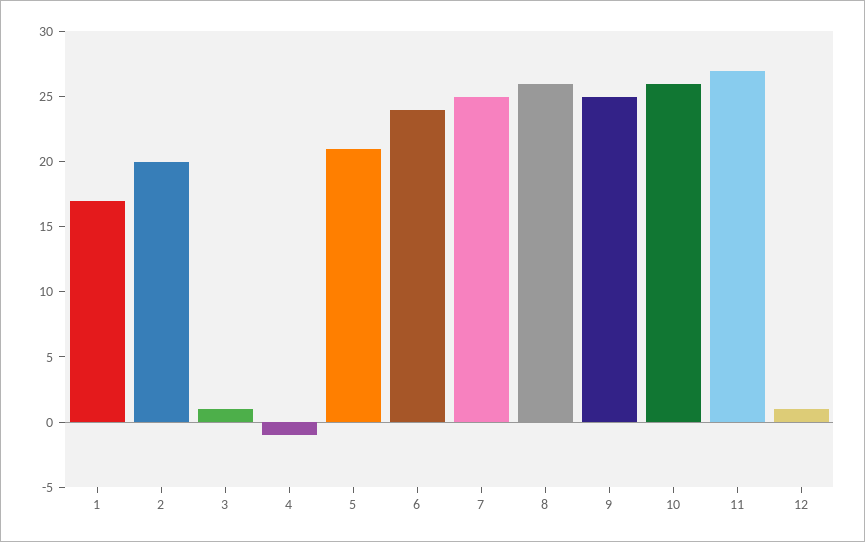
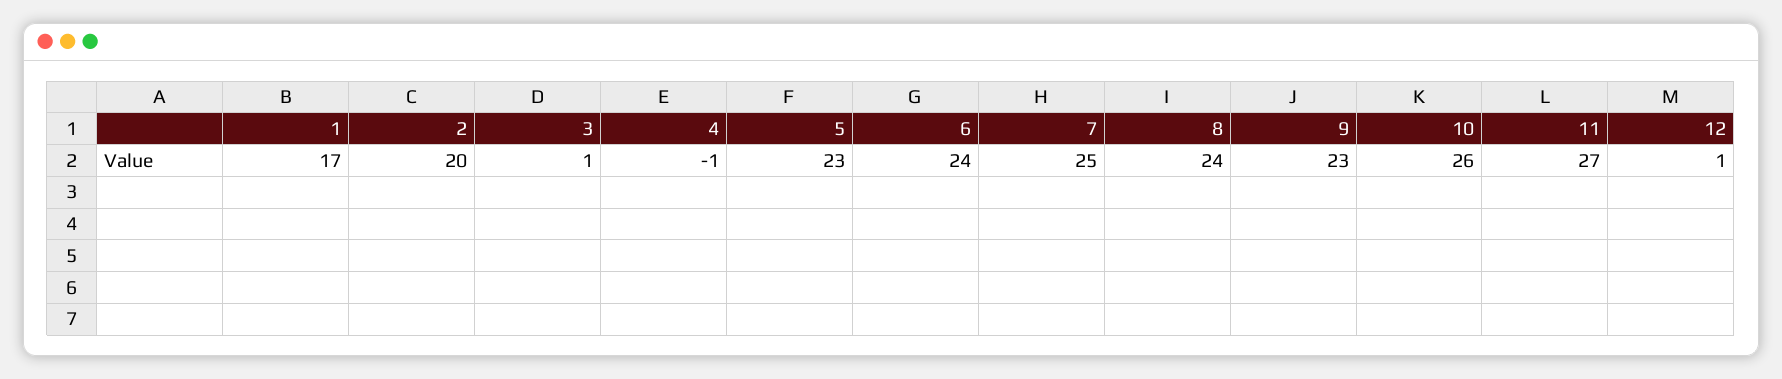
5: 21 -> 23
8: 26 -> 24
9: 25 -> 23

